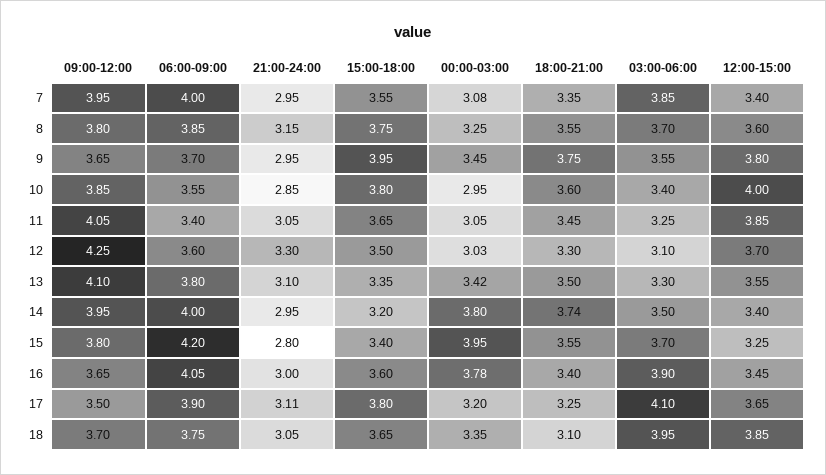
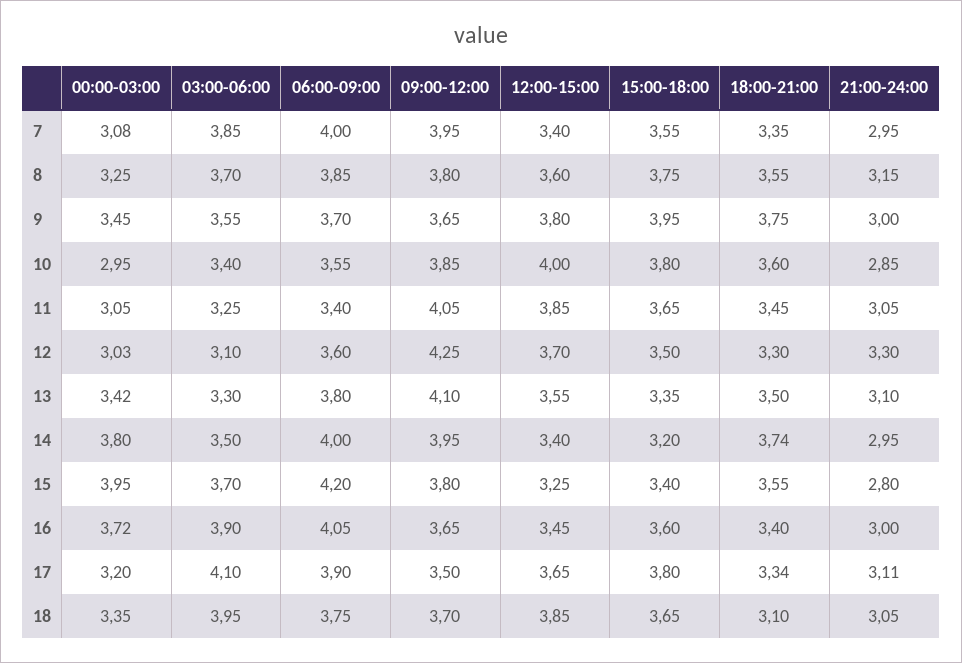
21:00-24:00, 9: 2.95 -> 3
00:00-03:00, 16: 3.78 -> 3.72
18:00-21:00, 17: 3.25 -> 3.34

